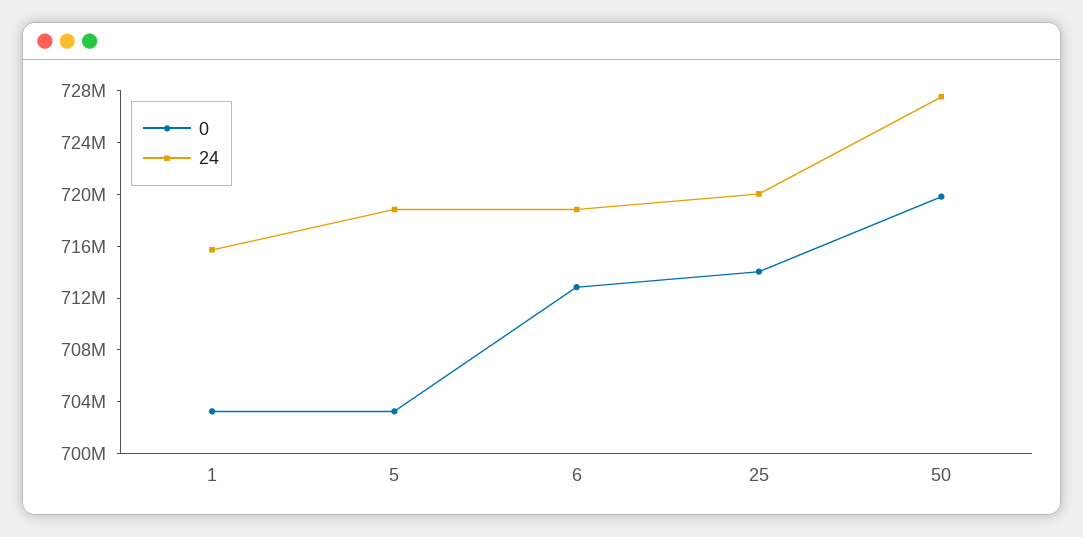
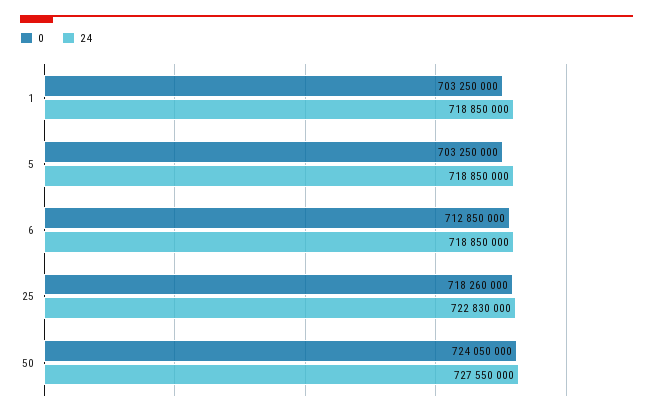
24, 1: 716000000 -> 718850000
0, 25: 714000000 -> 718260000
24, 25: 720000000 -> 722830000
0, 50: 720000000 -> 724050000

